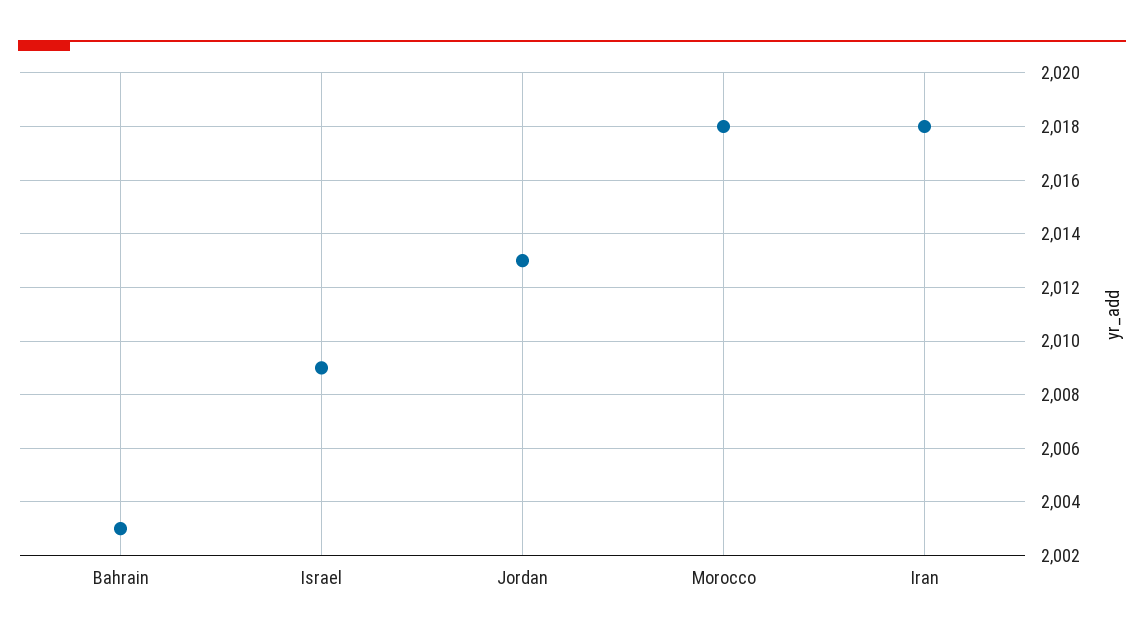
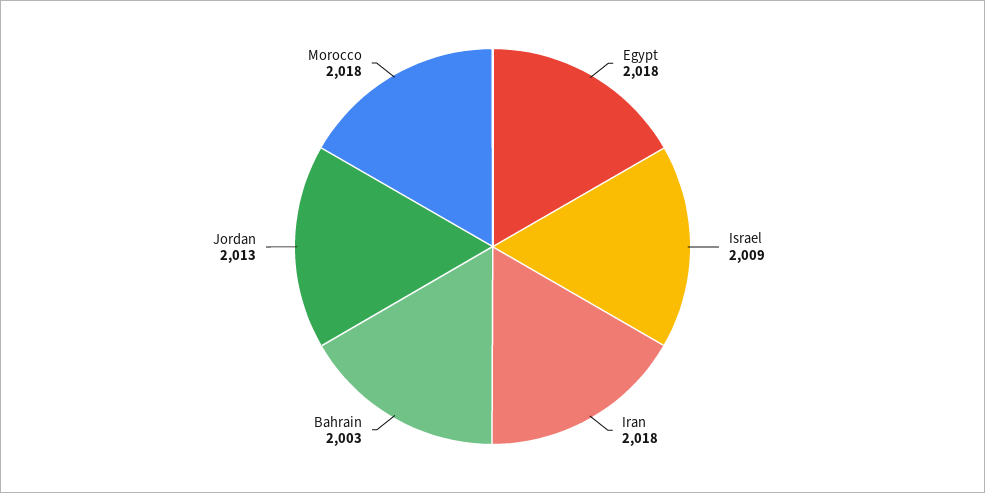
Egypt: none -> 2018

